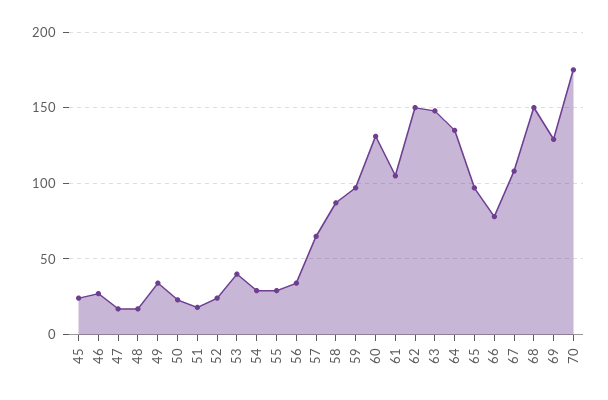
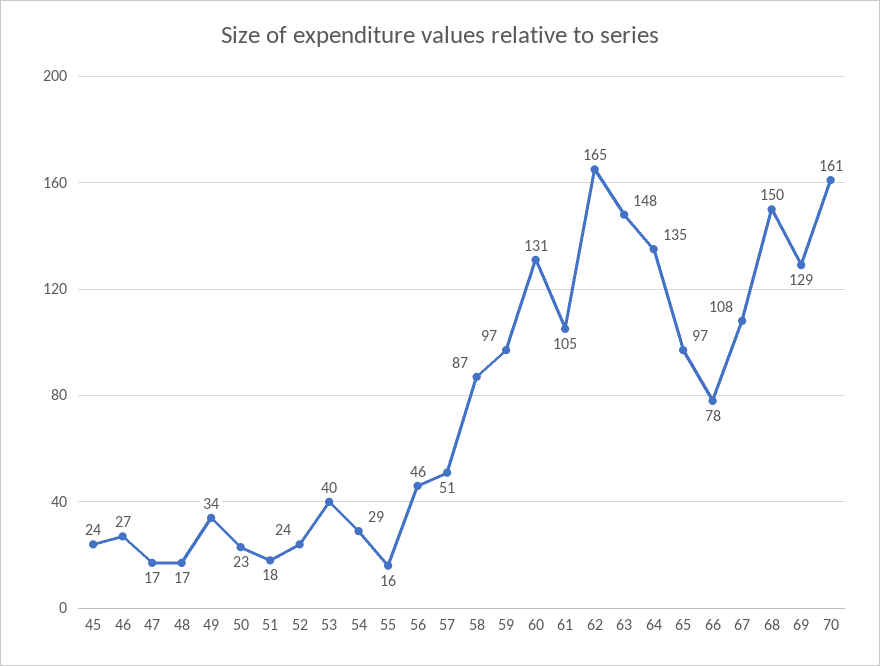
55: 30 -> 16
56: 35 -> 46
57: 65 -> 51
62: 150 -> 165
70: 175 -> 161

